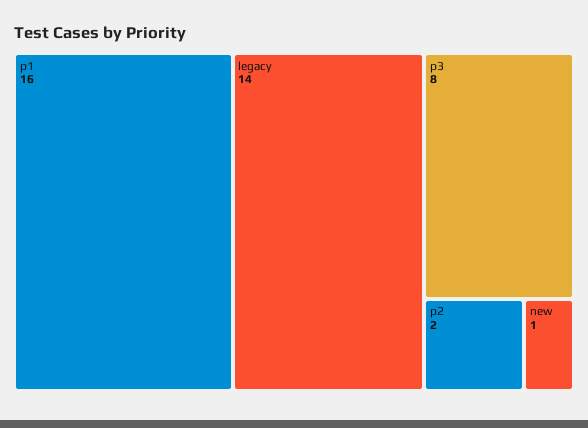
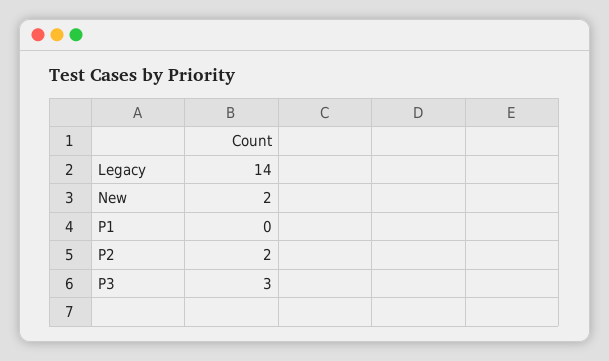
p1: 16 -> 0
p3: 8 -> 3
new: 1 -> 2

